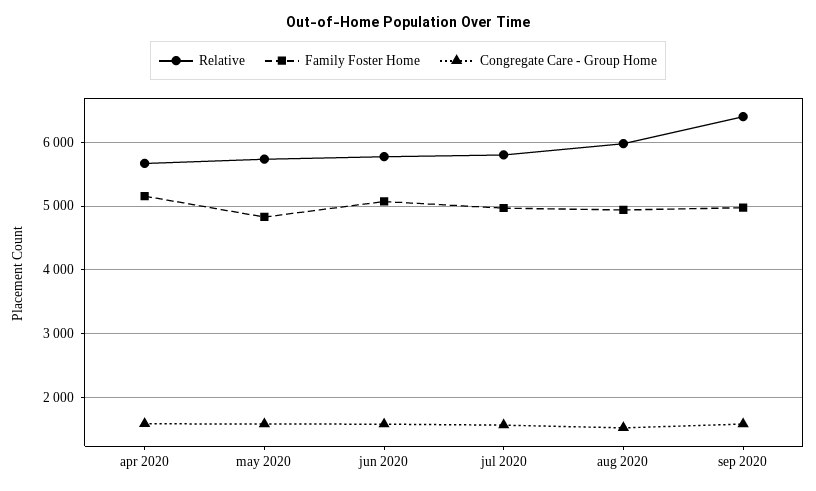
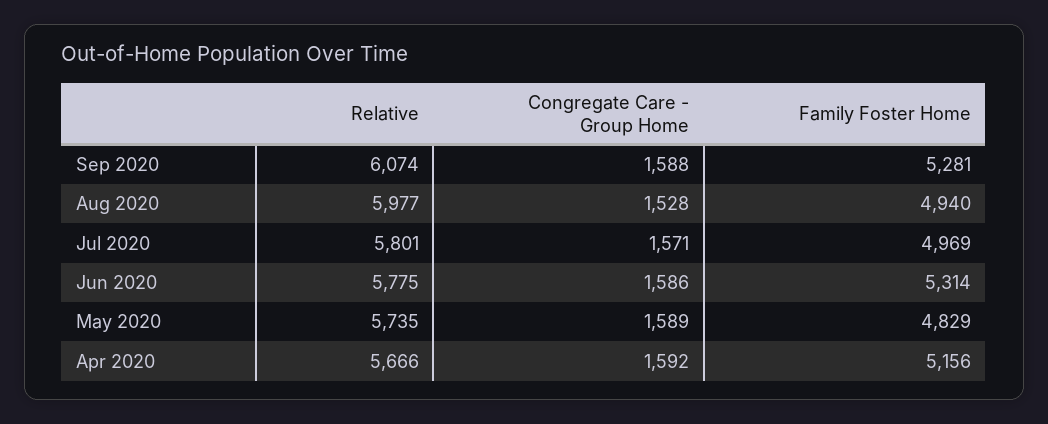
Family Foster Home, jun 2020: 5100 -> 5314
Relative, sep 2020: 6400 -> 6074
Family Foster Home, sep 2020: 5000 -> 5281

